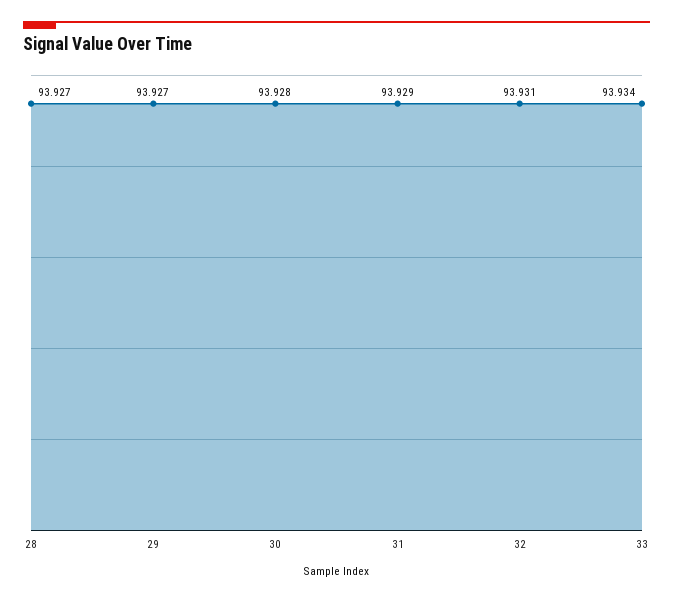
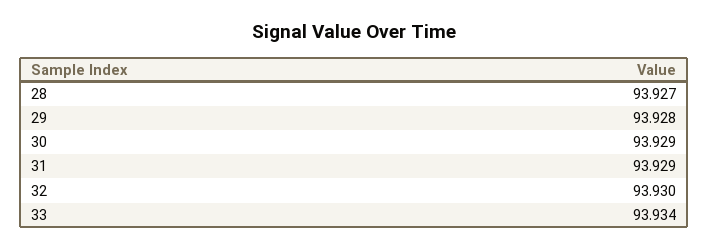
29: 93.927 -> 93.928
30: 93.928 -> 93.929
32: 93.931 -> 93.93

